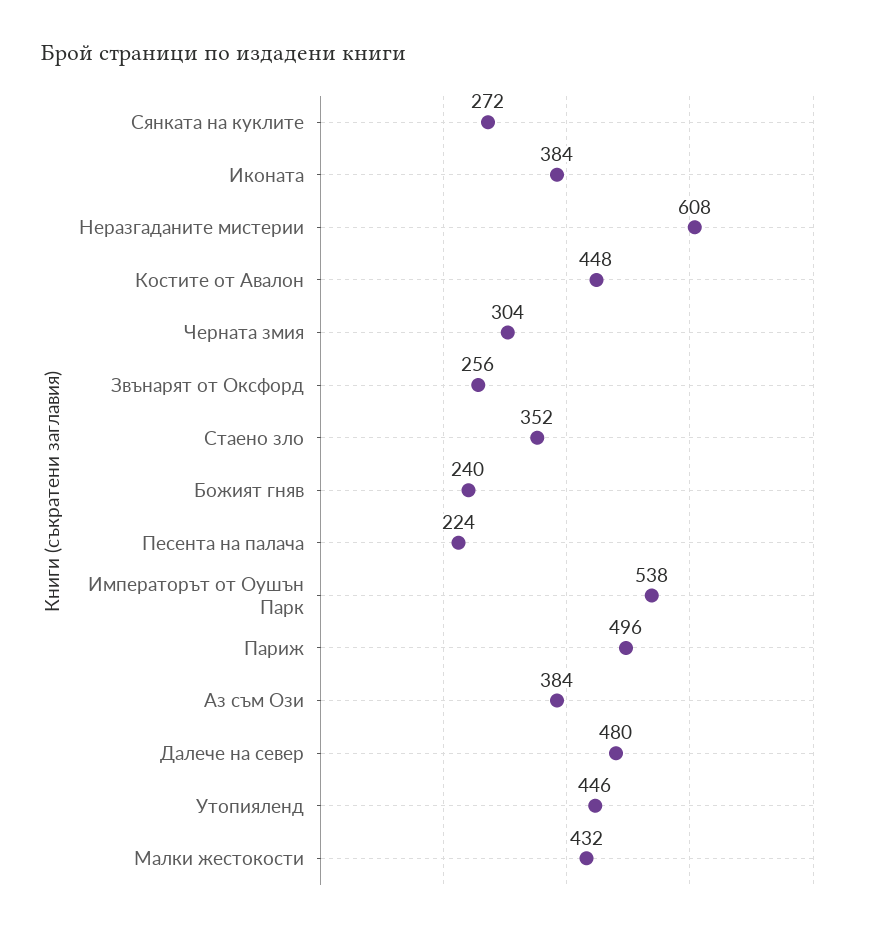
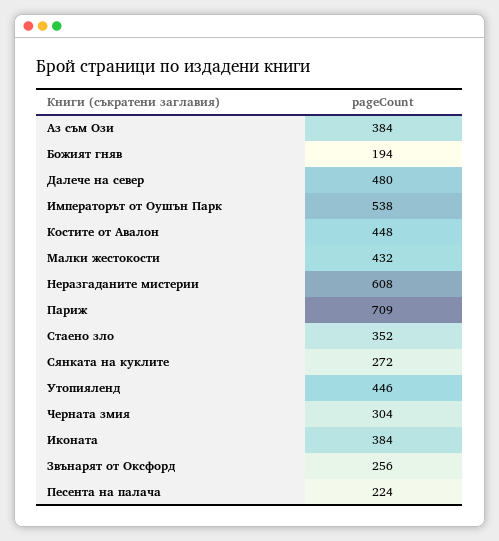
Божият гняв: 240 -> 194
Париж: 496 -> 709

